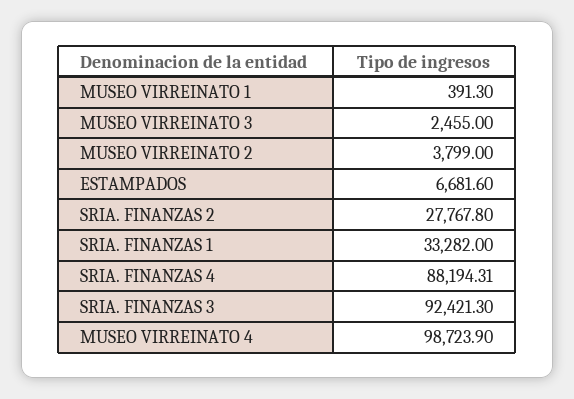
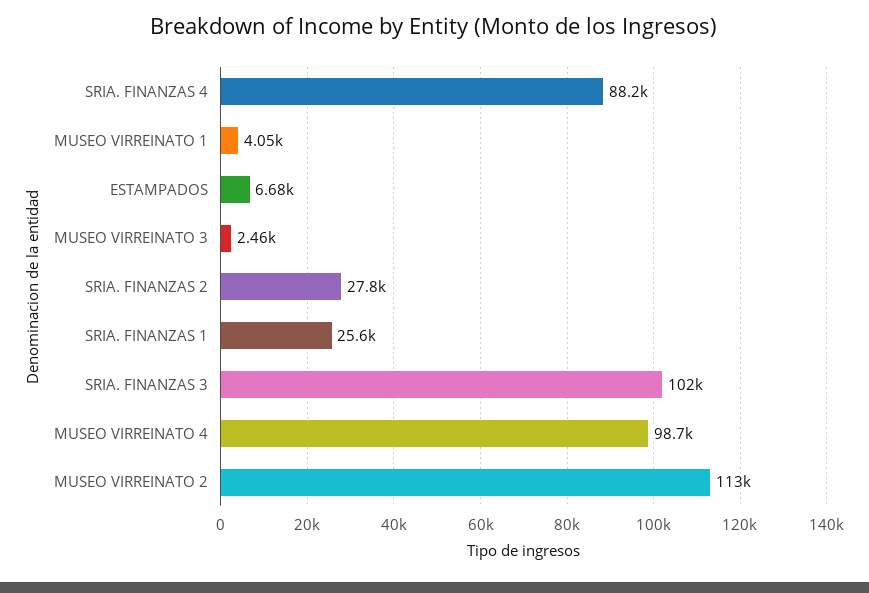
MUSEO VIRREINATO 1: 391.3 -> 4050
MUSEO VIRREINATO 2: 3799 -> 113000
SRIA. FINANZAS 1: 33282 -> 25600
SRIA. FINANZAS 3: 92421.3 -> 102000

